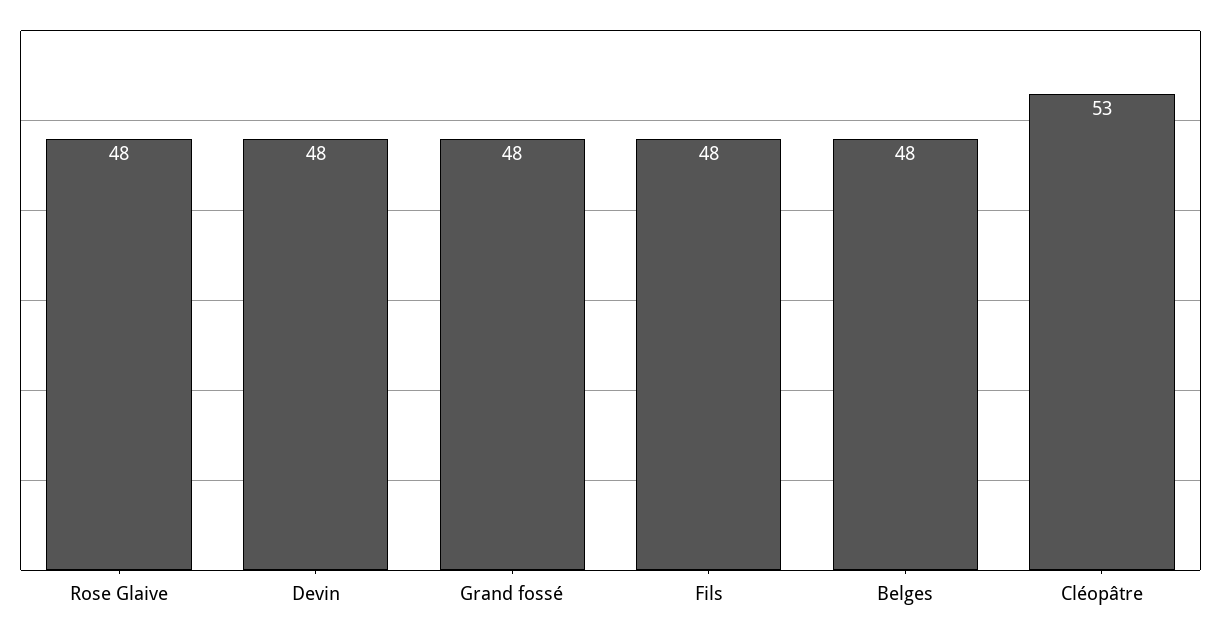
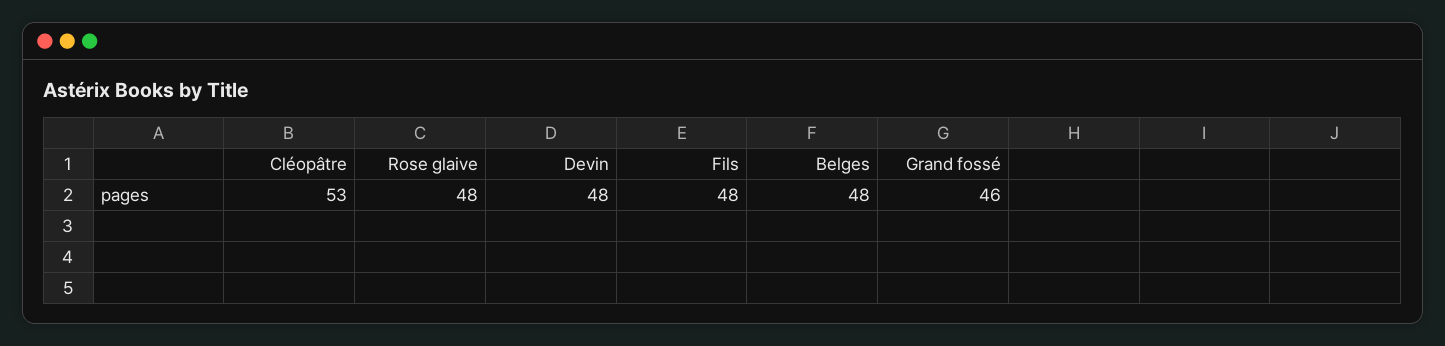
Grand fossé: 48 -> 46

